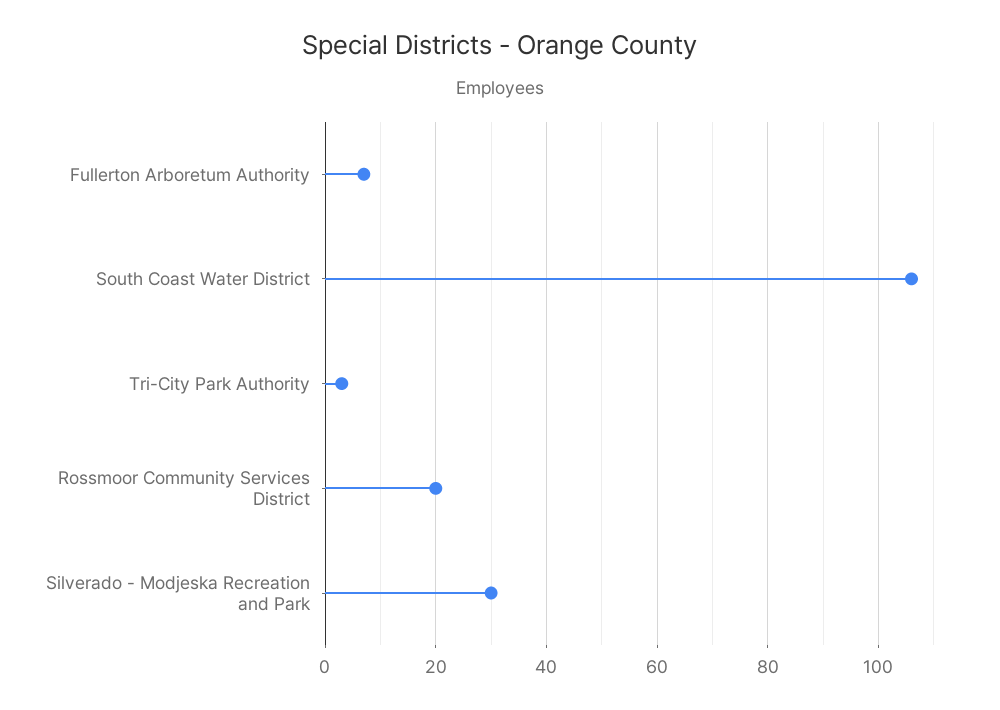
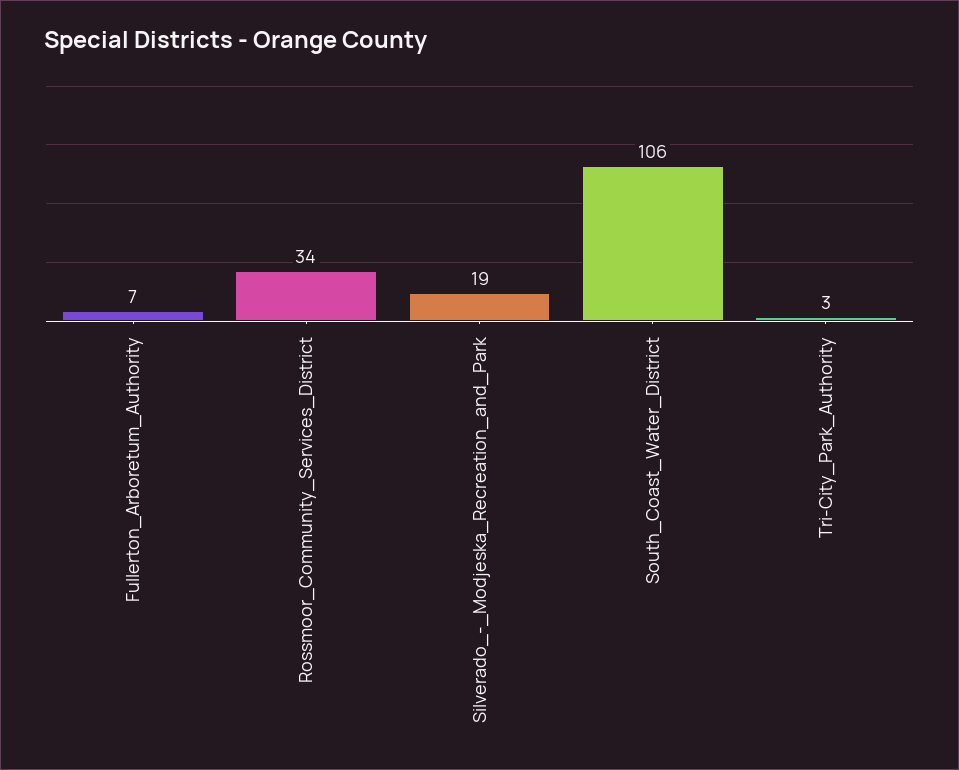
Rossmoor Community Services District: 20 -> 34
Silverado - Modjeska Recreation and Park: 30 -> 19

